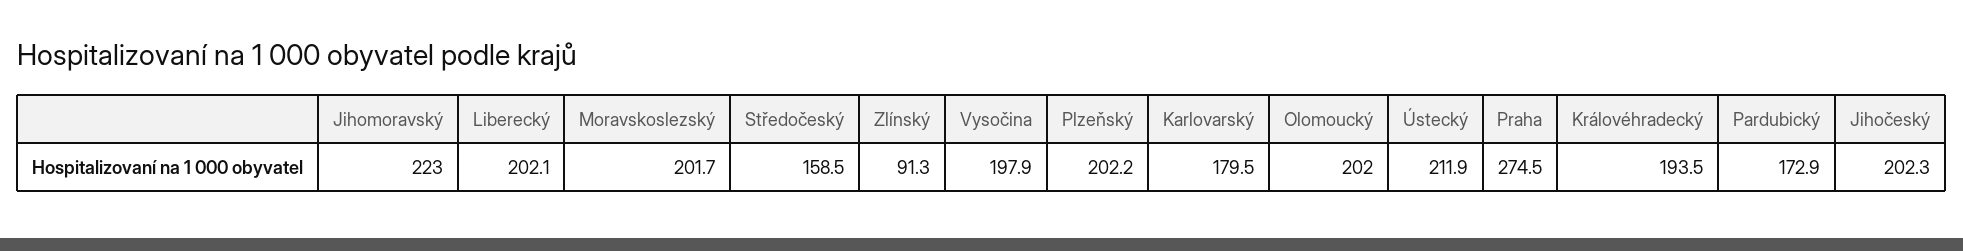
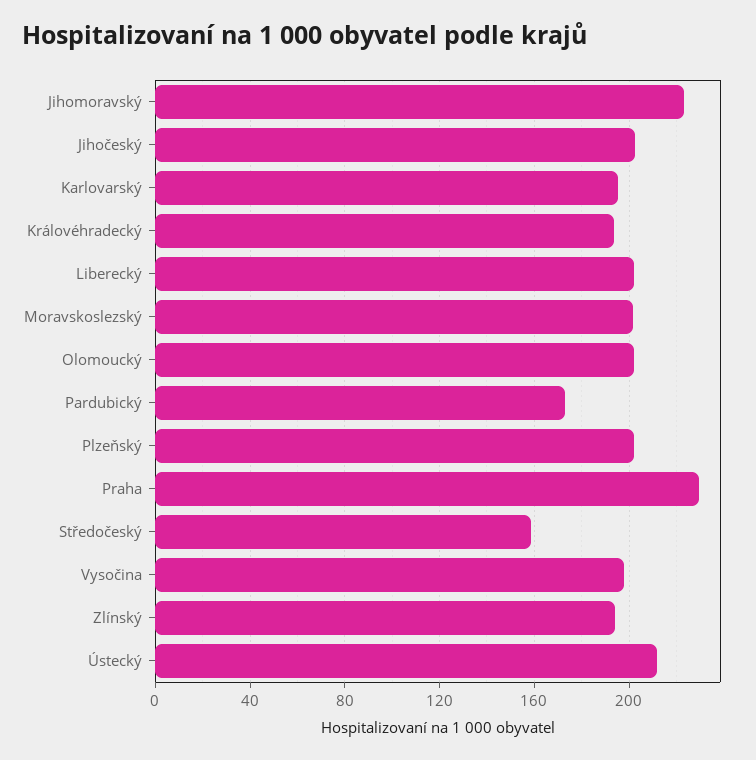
Zlínský: 91.3 -> 195
Karlovarský: 179.5 -> 195
Praha: 274.5 -> 230

